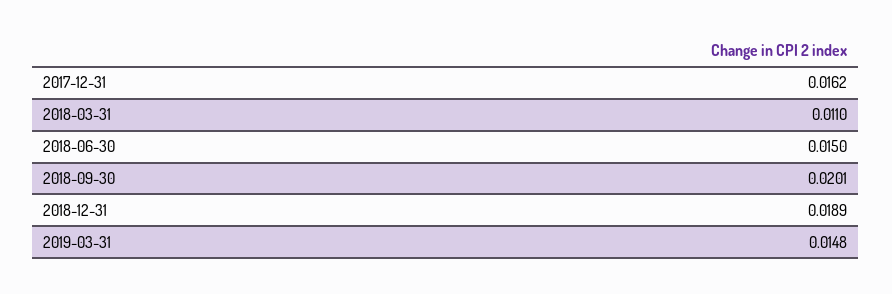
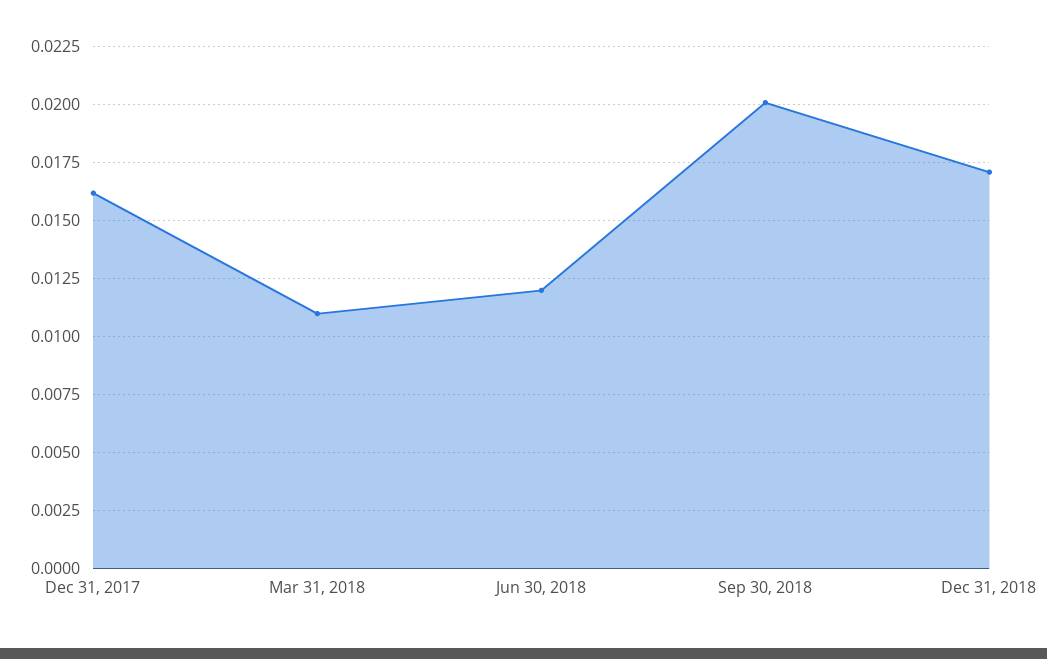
2018-06-30: 0.015 -> 0.012
2018-12-31: 0.0189 -> 0.017
2019-03-31: 0.0148 -> none

